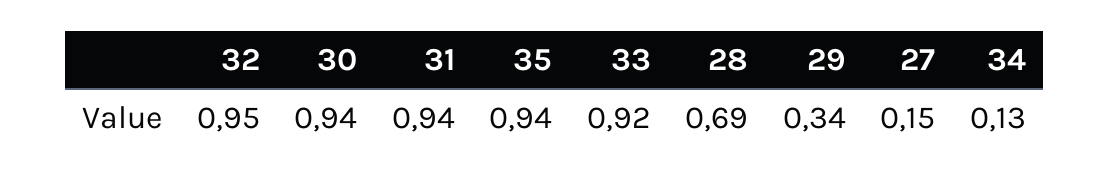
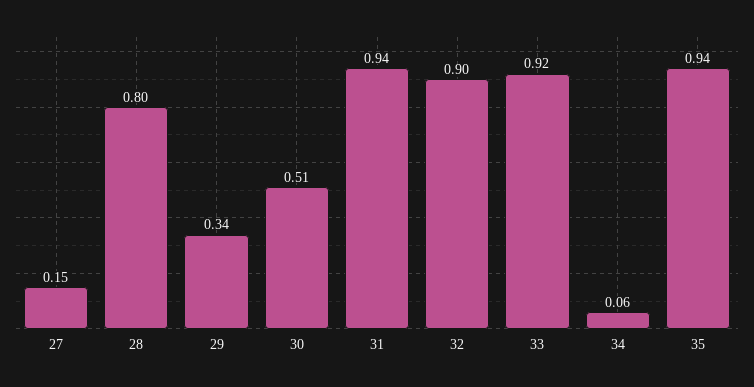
32: 0.95 -> 0.9
30: 0.94 -> 0.51
28: 0.69 -> 0.8
34: 0.13 -> 0.06

